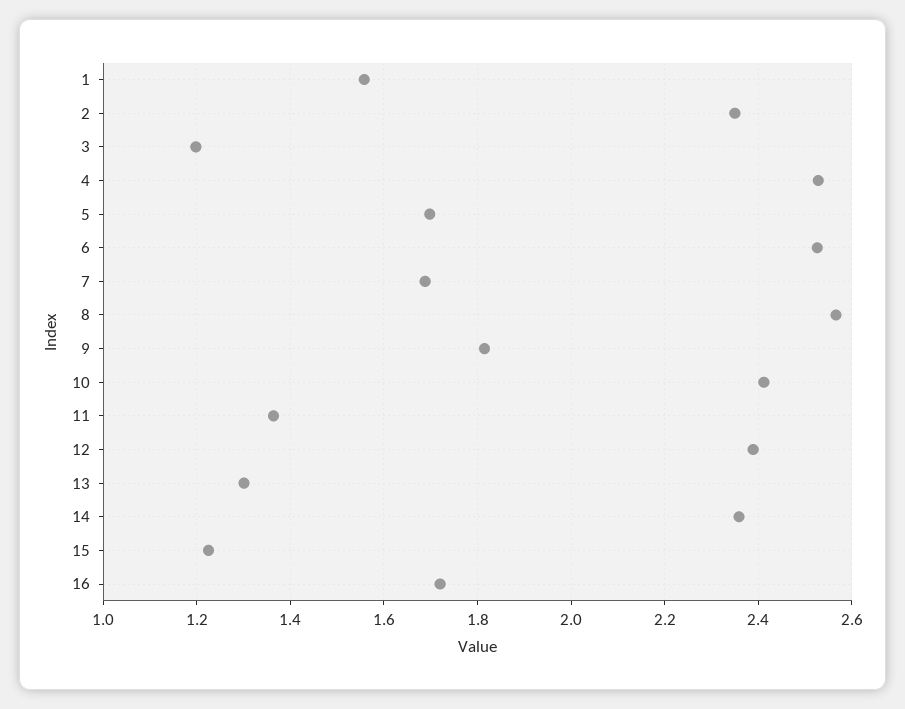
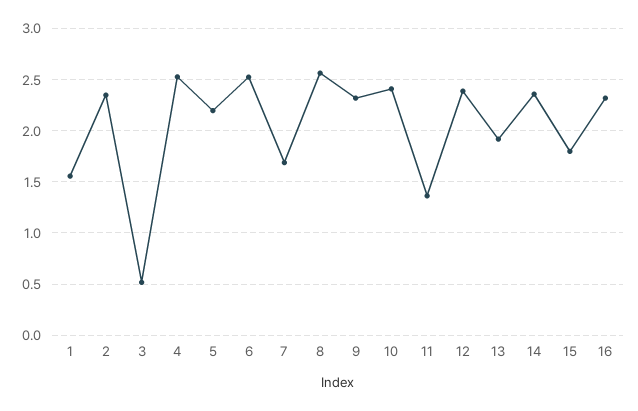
3: 1.2 -> 0.5
5: 1.7 -> 2.2
9: 1.82 -> 2.3
13: 1.3 -> 1.9
15: 1.22 -> 1.8
16: 1.72 -> 2.3

